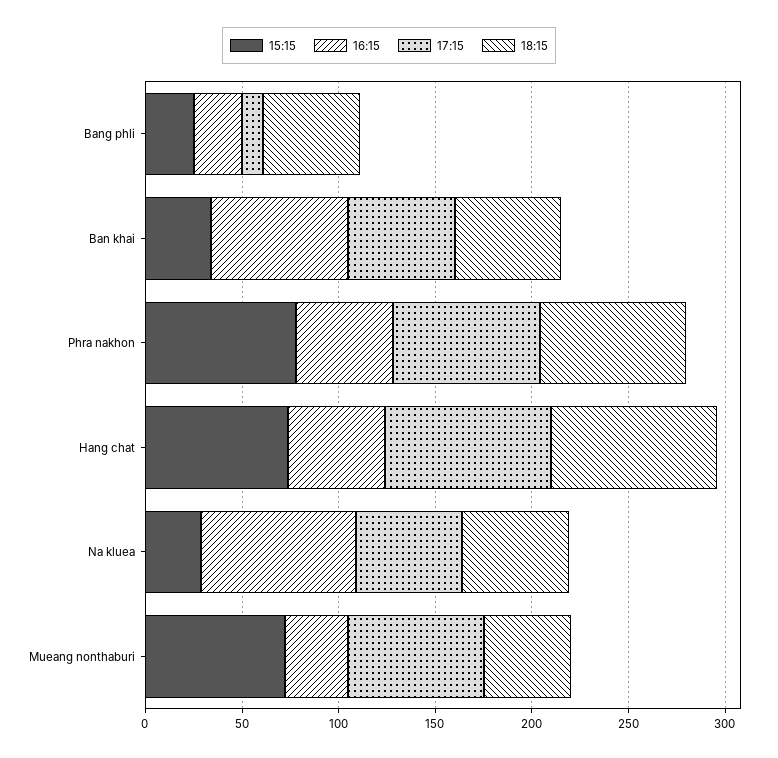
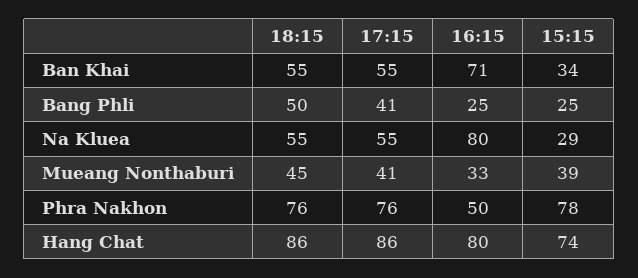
17:15, Bang phli: 10 -> 41
16:15, Hang chat: 50 -> 80
15:15, Mueang nonthaburi: 70 -> 39
17:15, Mueang nonthaburi: 70 -> 41

